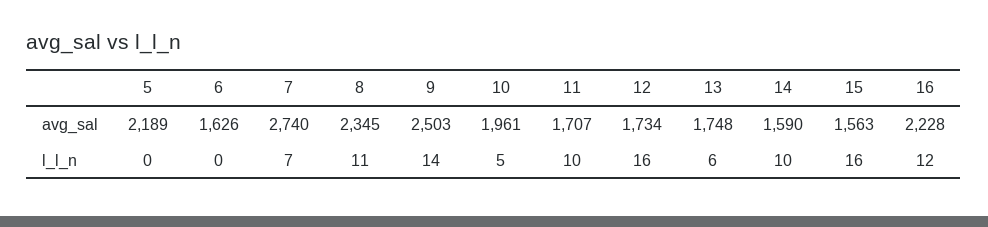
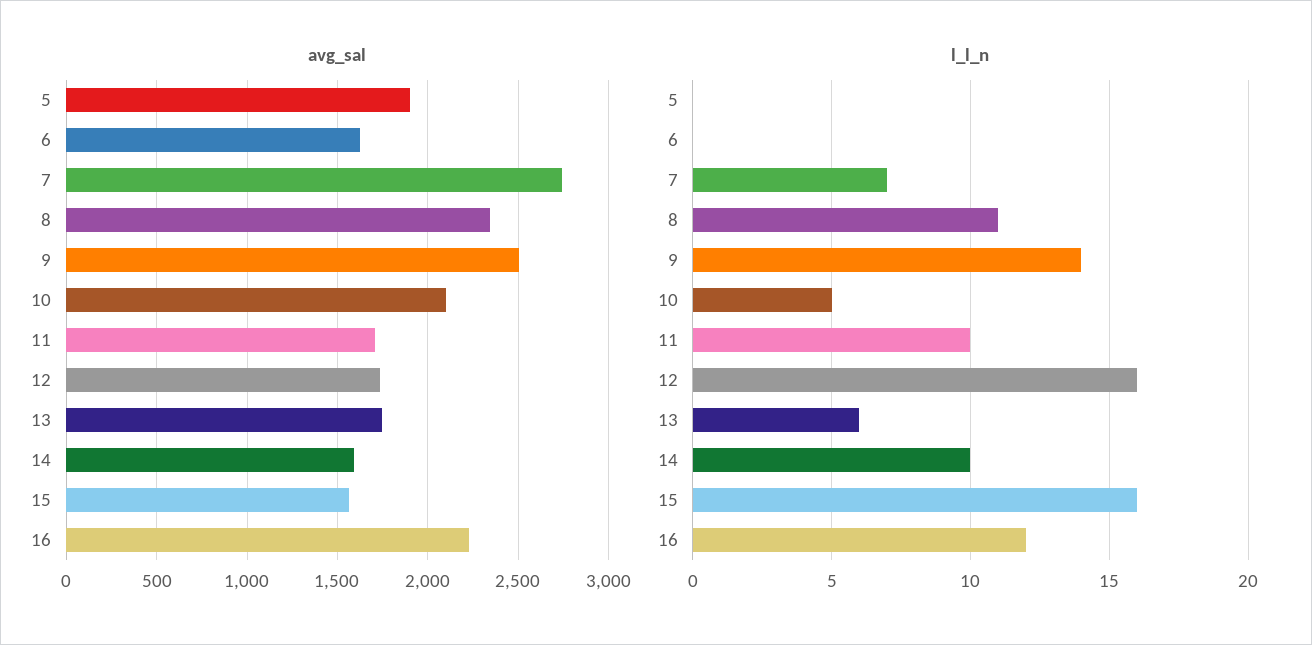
avg_sal, 5: 2189 -> 1900
avg_sal, 10: 1961 -> 2100

